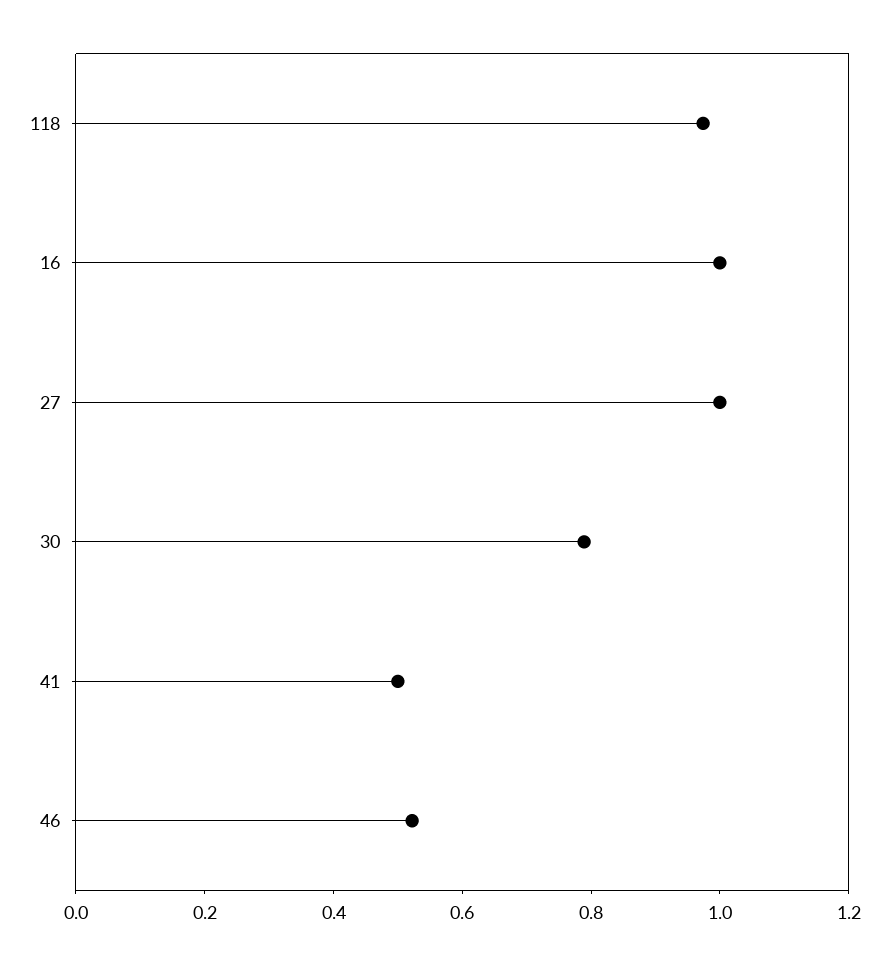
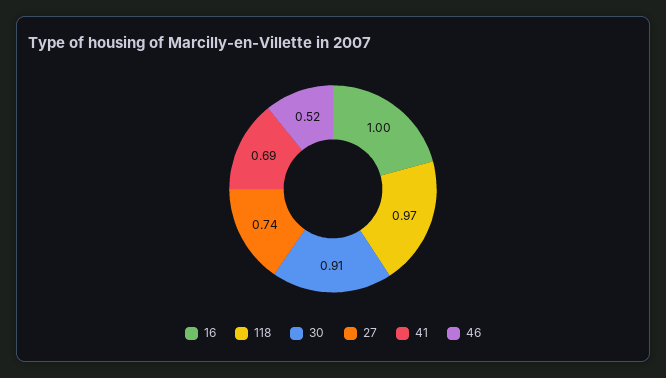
27: 1 -> 0.74
30: 0.8 -> 0.91
41: 0.5 -> 0.69

